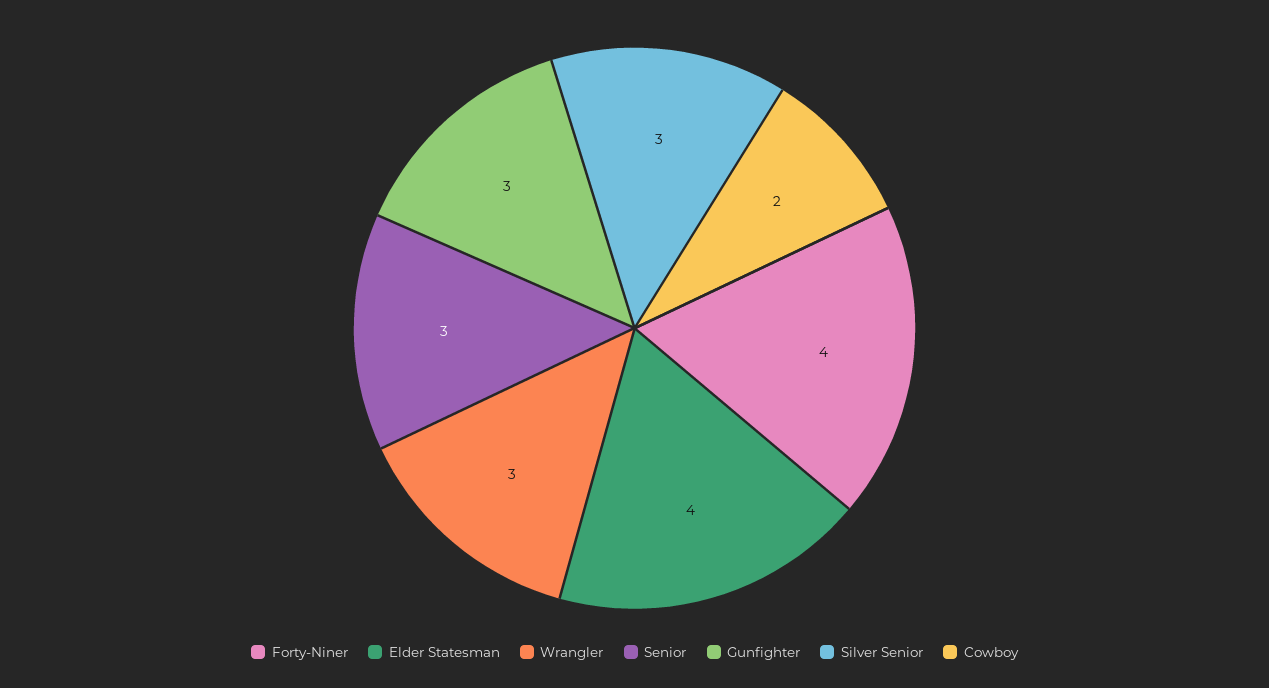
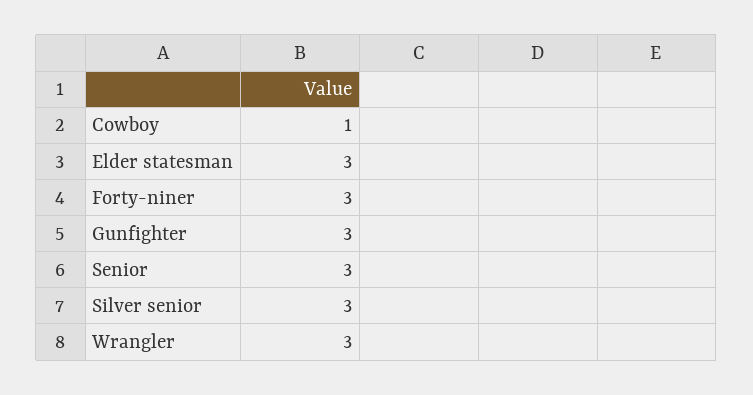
Forty-Niner: 4 -> 3
Elder Statesman: 4 -> 3
Cowboy: 2 -> 1

